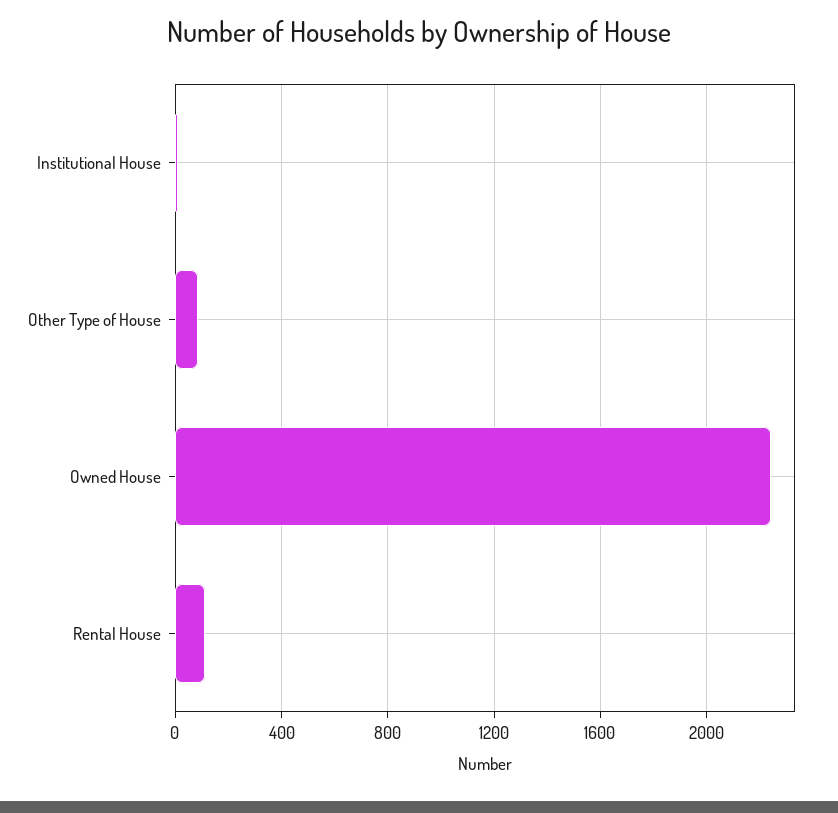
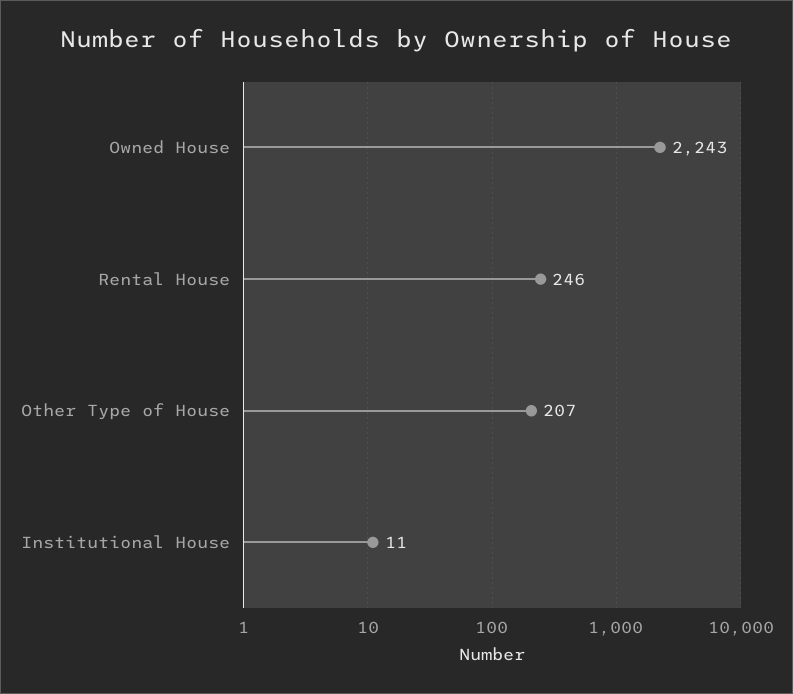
Other Type of House: 100 -> 207
Rental House: 100 -> 246

